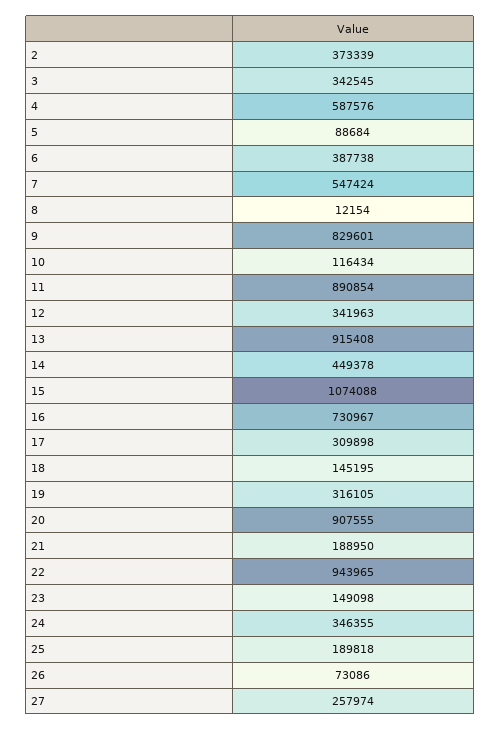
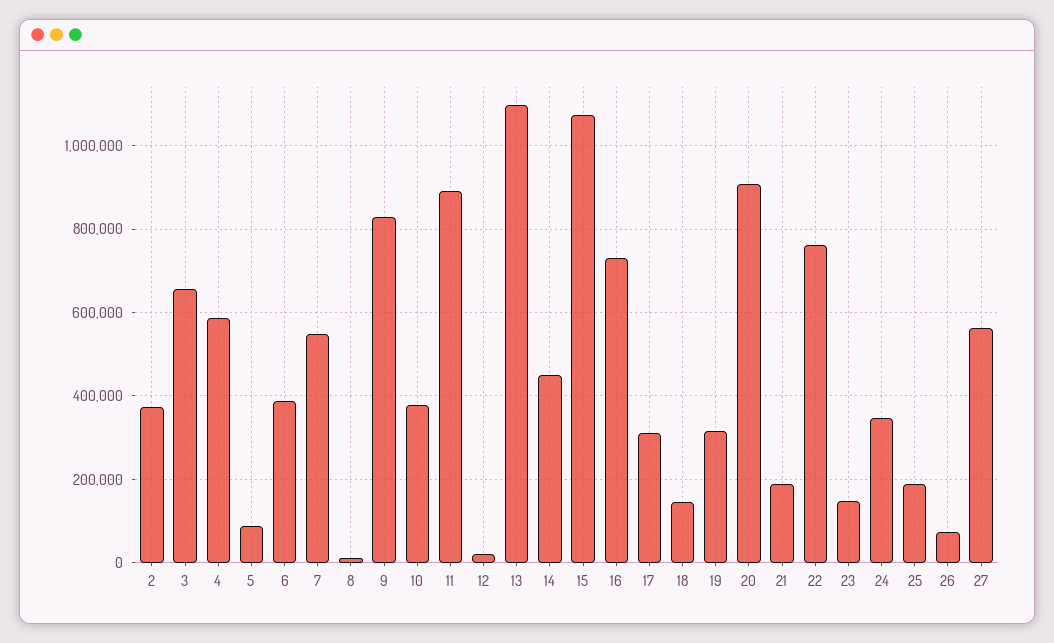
3: 342545 -> 660000
10: 116434 -> 380000
12: 341963 -> 20000
13: 915408 -> 1100000
22: 943965 -> 760000
27: 257974 -> 560000

